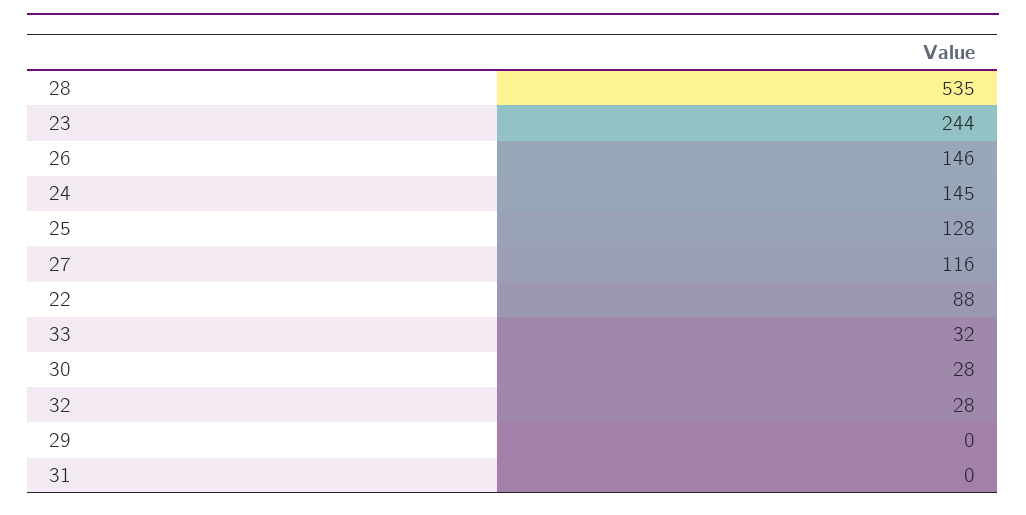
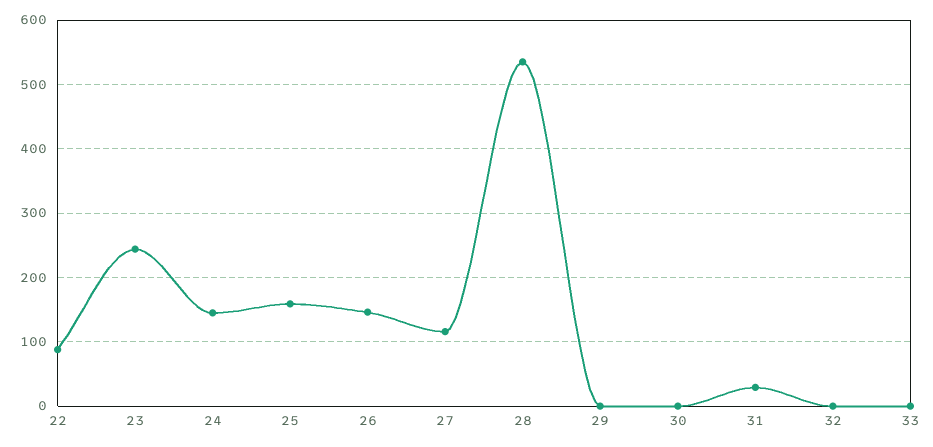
25: 128 -> 160
33: 32 -> 0
30: 28 -> 0
32: 28 -> 0
31: 0 -> 30

